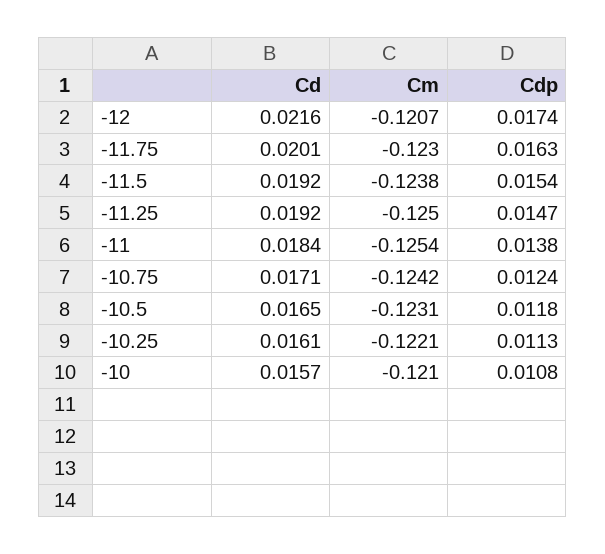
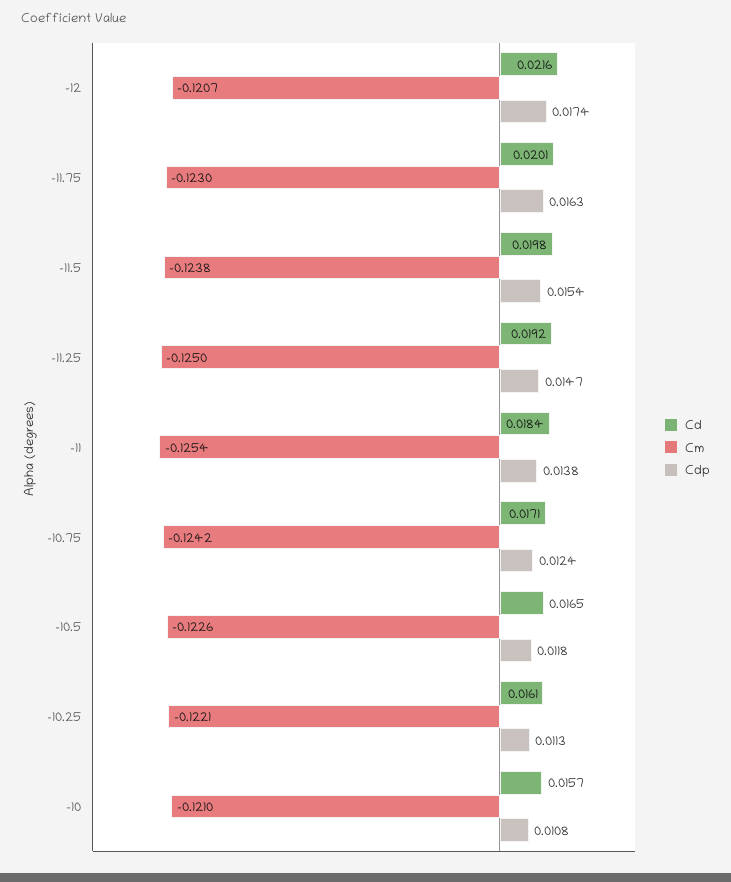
Cd, -11.5: 0.0192 -> 0.0198
Cm, -10.5: -0.1231 -> -0.1226

